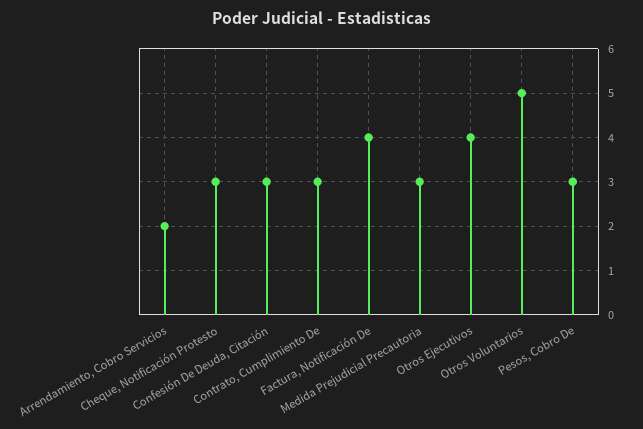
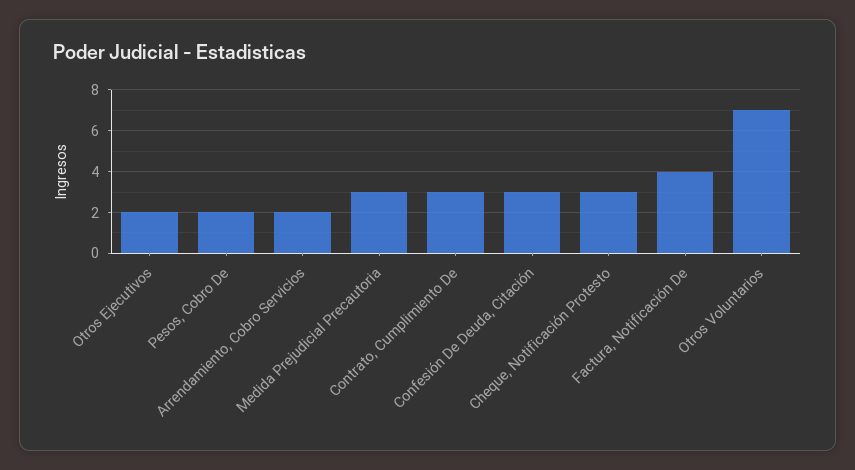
Otros Ejecutivos: 4 -> 2
Otros Voluntarios: 5 -> 7
Pesos, Cobro De: 3 -> 2

